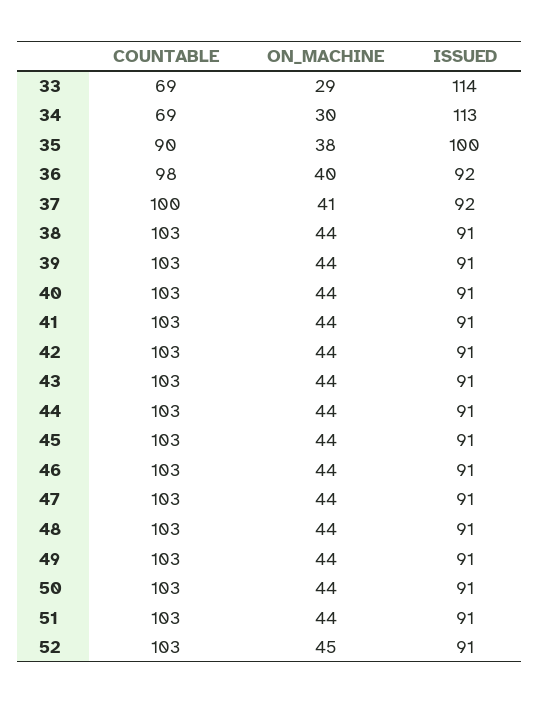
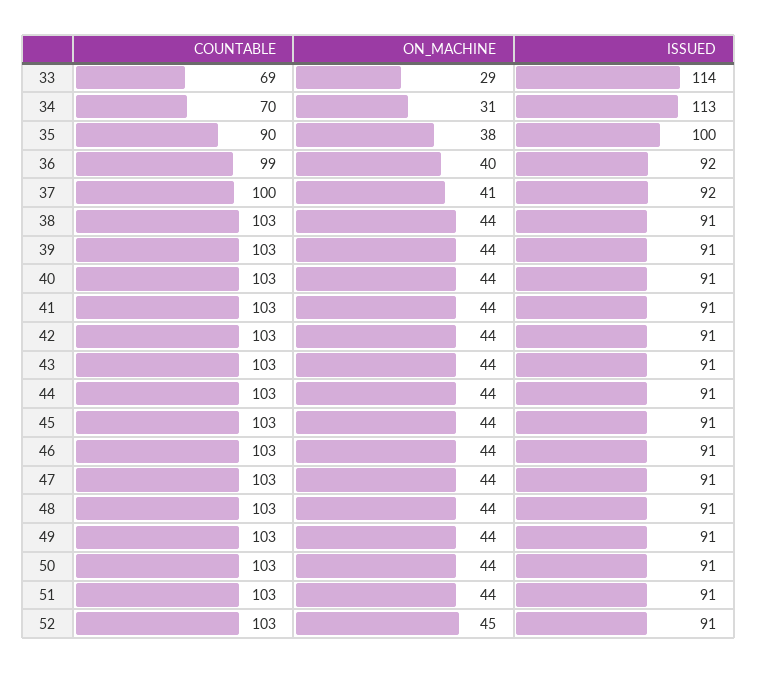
COUNTABLE, 34: 69 -> 70
ON_MACHINE, 34: 30 -> 31
COUNTABLE, 36: 98 -> 99

